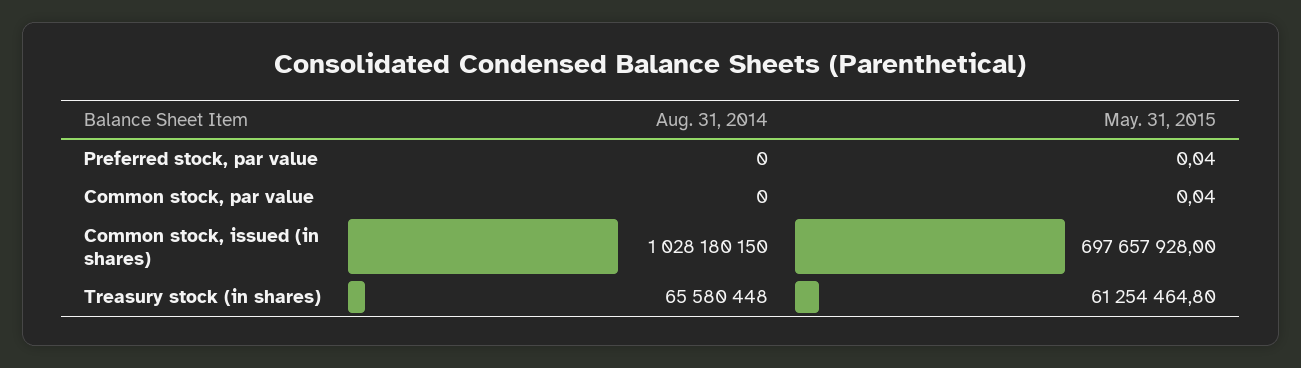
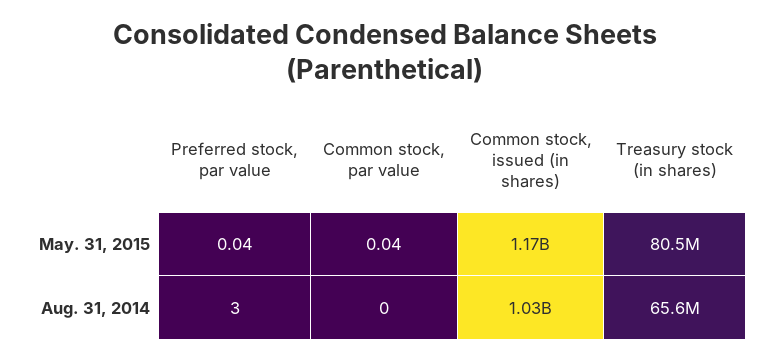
Aug. 31, 2014, Preferred stock, par value: 0 -> 3
May. 31, 2015, Common stock, issued (in shares): 697657928 -> 1170000000
May. 31, 2015, Treasury stock (in shares): 61254464.8 -> 80500000

